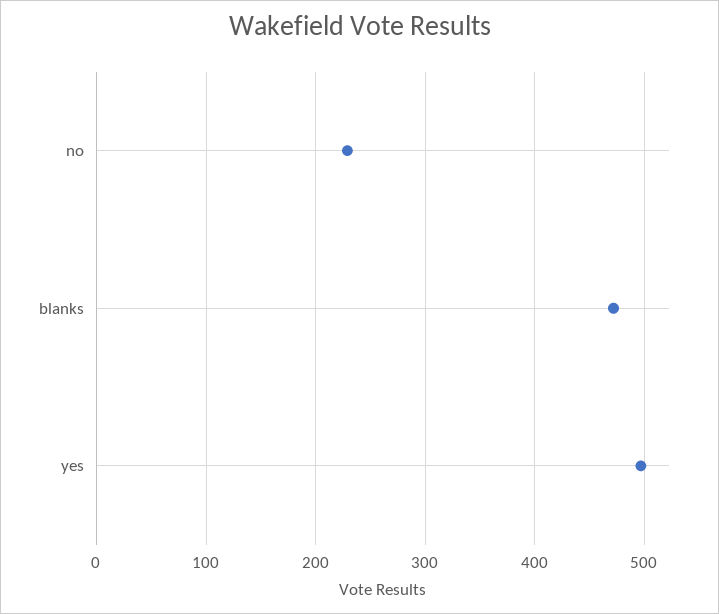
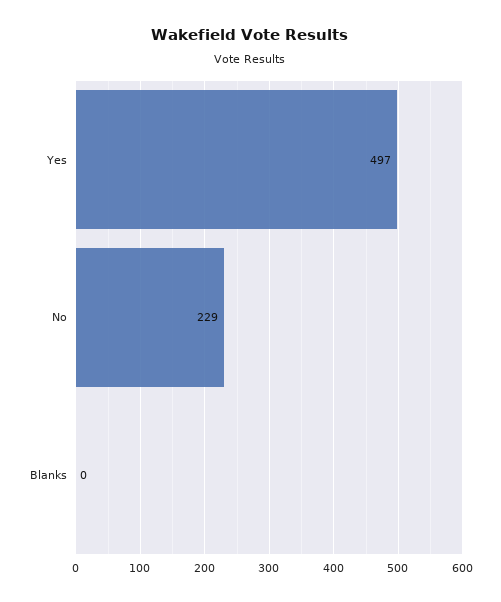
blanks: 470 -> 0

